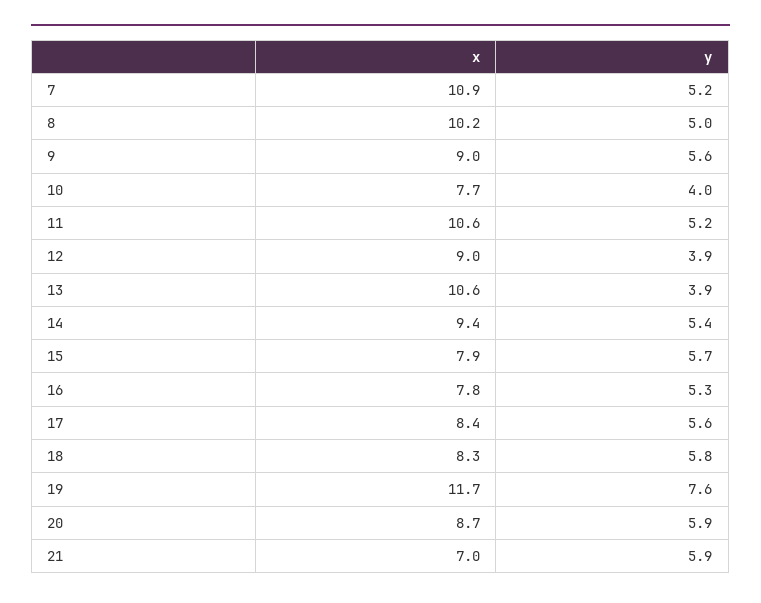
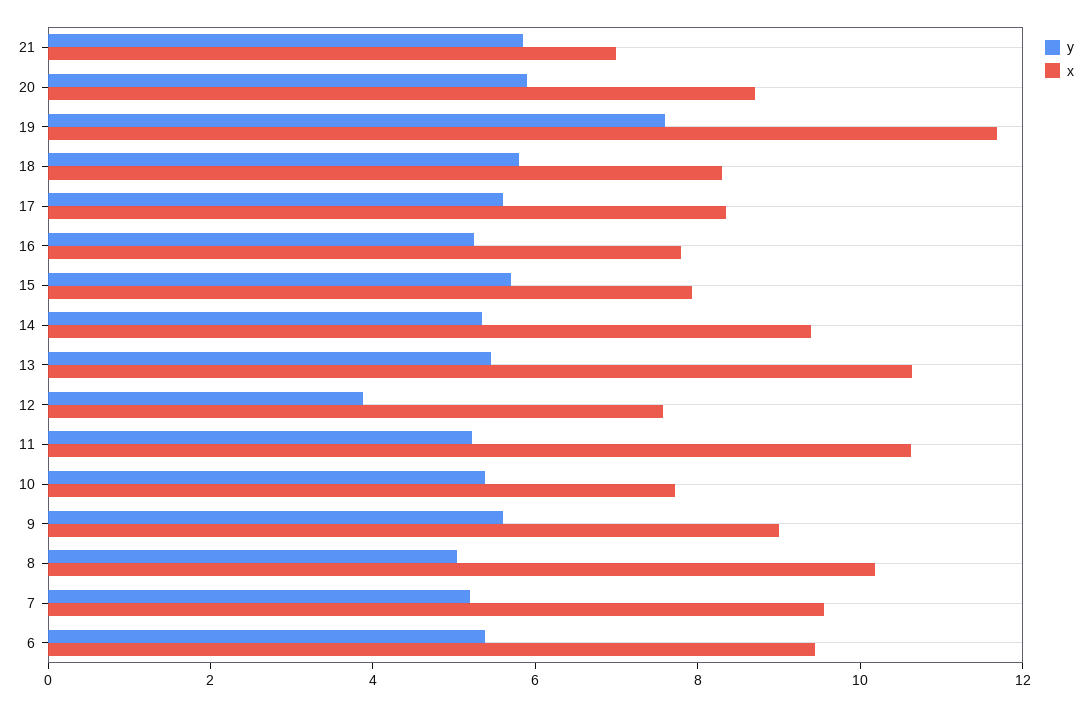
x, 7: 10.9 -> 9.5
y, 10: 4 -> 5.5
x, 12: 9 -> 7.5
y, 13: 3.9 -> 5.5
y, 6: none -> 5.5
x, 6: none -> 9.5

